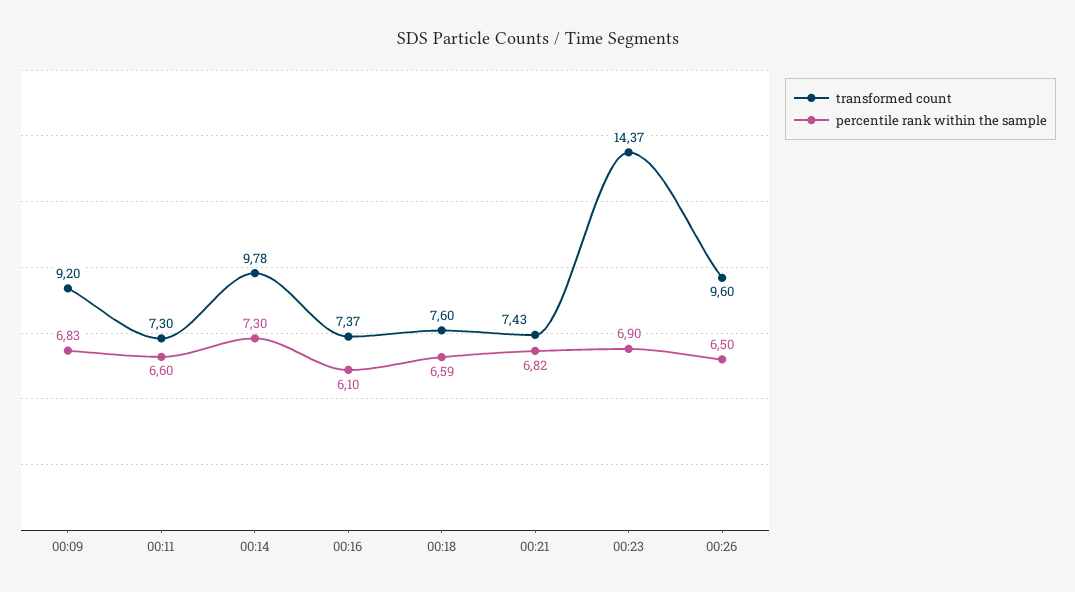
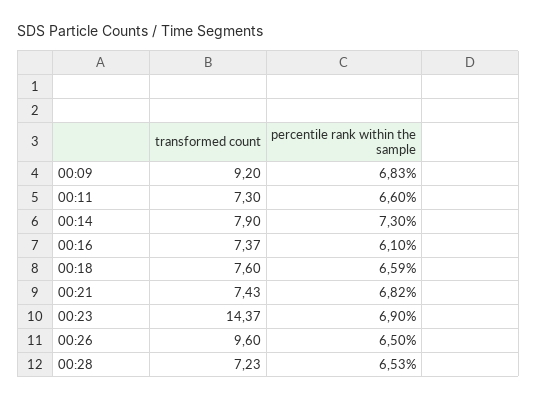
transformed count, 00:14: 9.78 -> 7.9
transformed count, 00:28: none -> 7.23
percentile rank within the sample, 00:28: none -> 6.53

